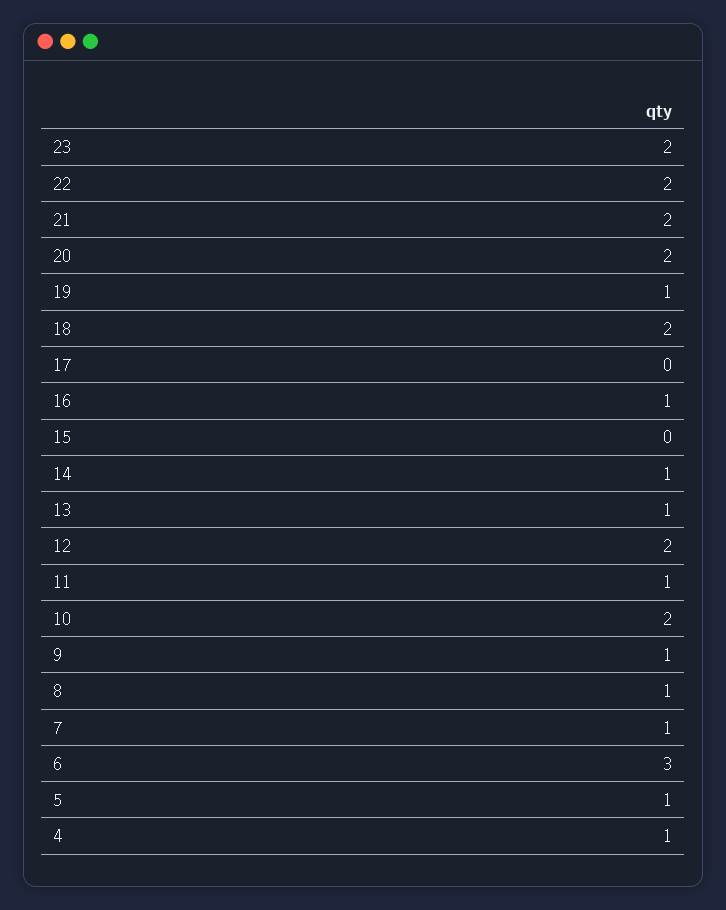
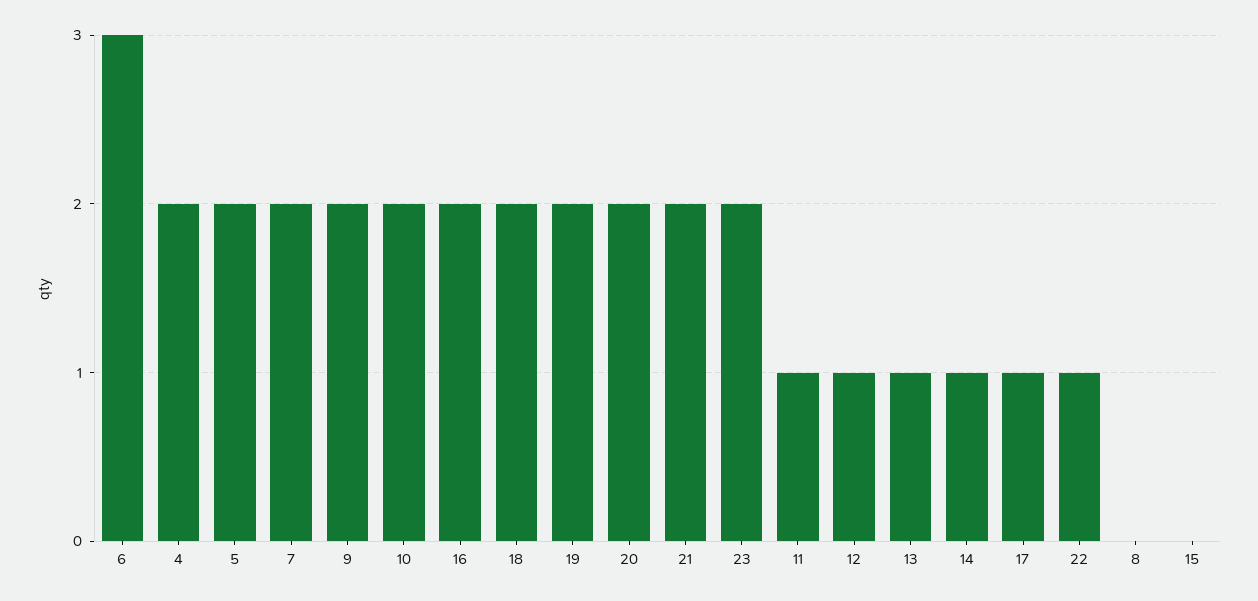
22: 2 -> 1
19: 1 -> 2
17: 0 -> 1
16: 1 -> 2
12: 2 -> 1
9: 1 -> 2
8: 1 -> 0
7: 1 -> 2
5: 1 -> 2
4: 1 -> 2

